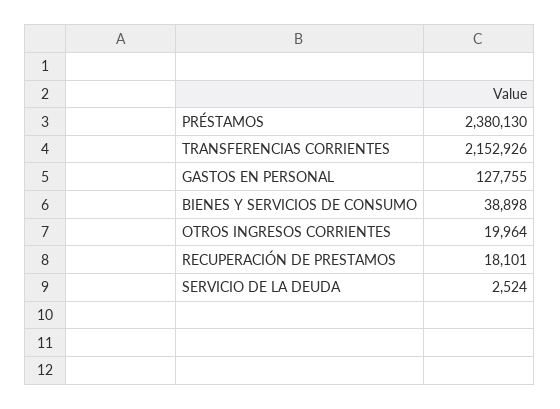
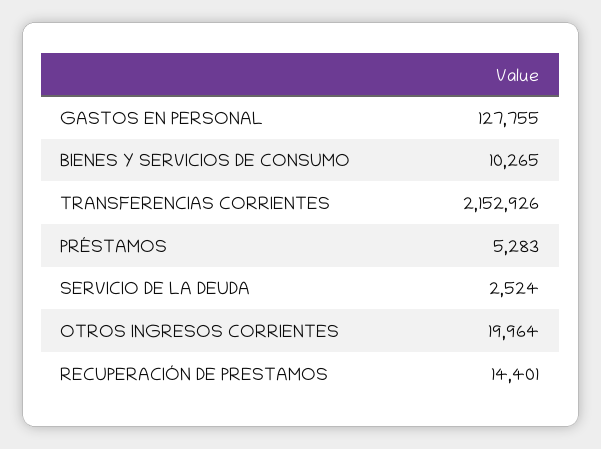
PRÉSTAMOS: 2380130 -> 5283
BIENES Y SERVICIOS DE CONSUMO: 38898 -> 10265
RECUPERACIÓN DE PRESTAMOS: 18101 -> 14401

